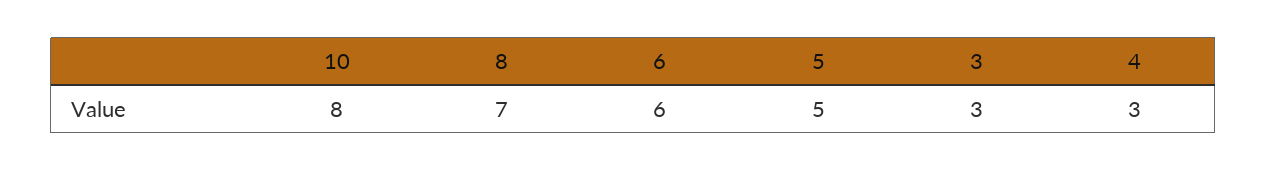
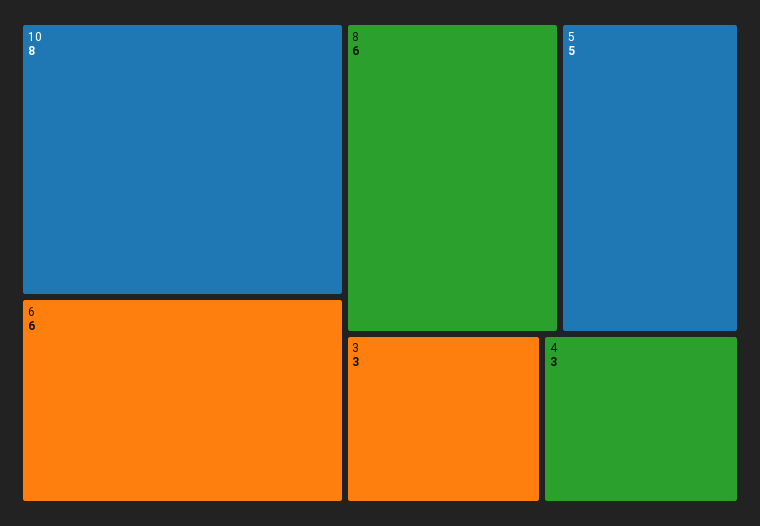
8: 7 -> 6

